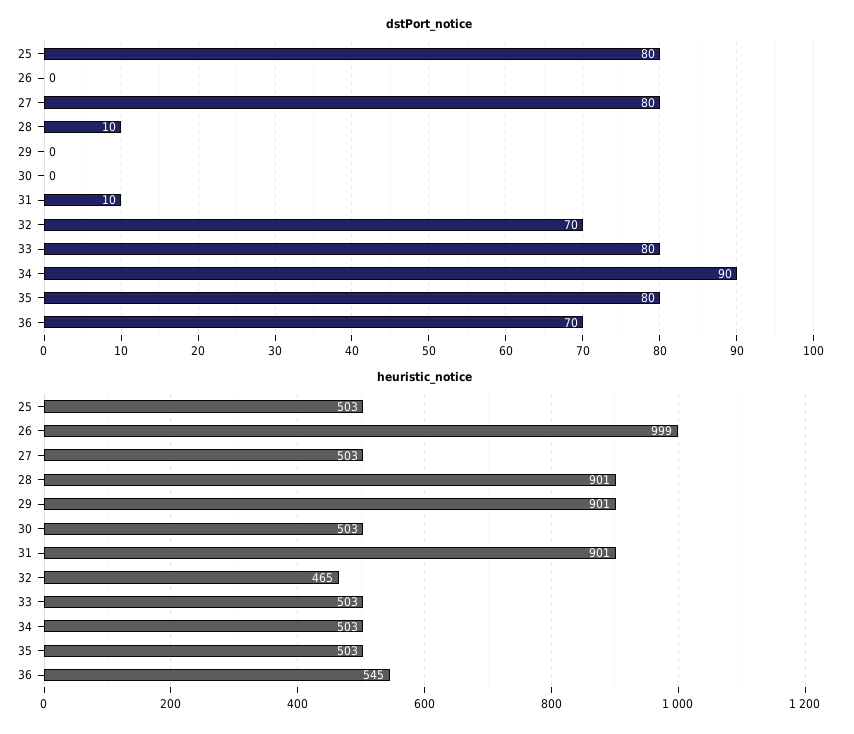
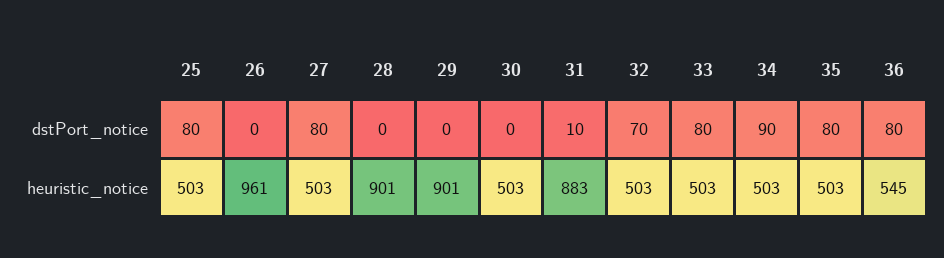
dstPort_notice, 28: 10 -> 0
dstPort_notice, 36: 70 -> 80
heuristic_notice, 26: 999 -> 961
heuristic_notice, 31: 901 -> 883
heuristic_notice, 32: 465 -> 503

